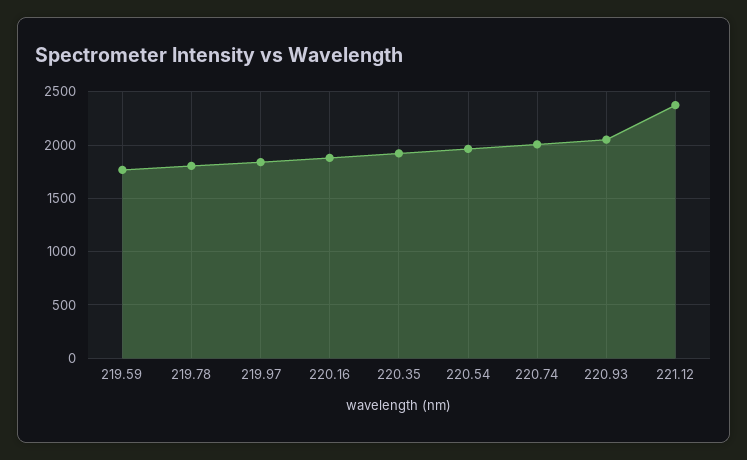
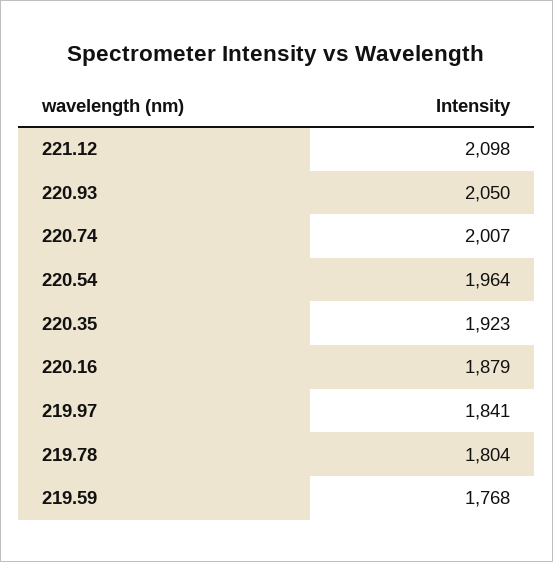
221.12: 2400 -> 2098

